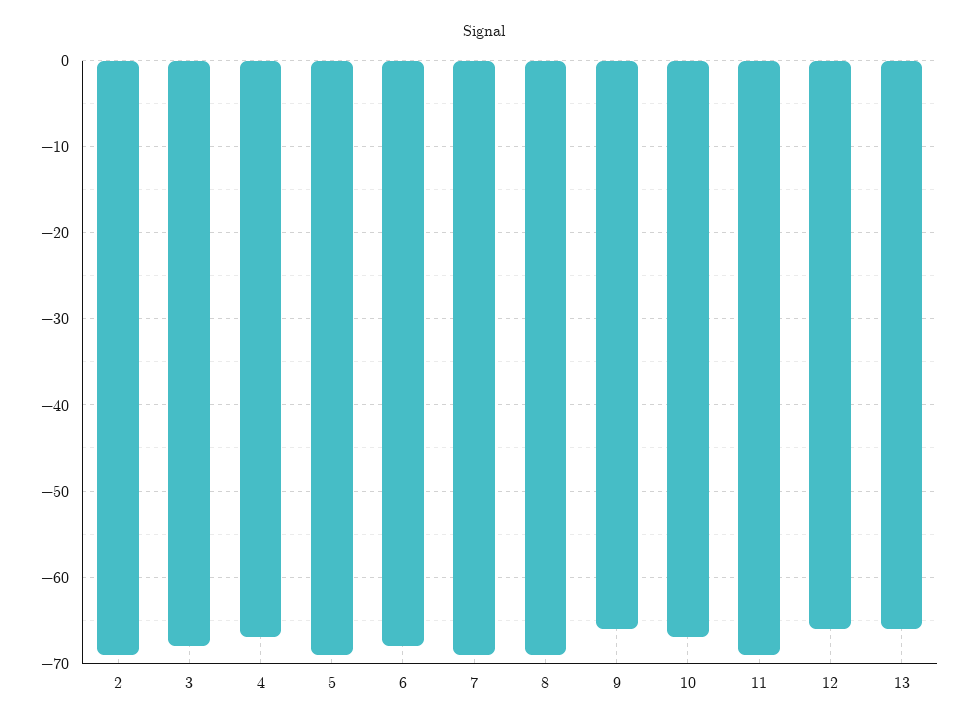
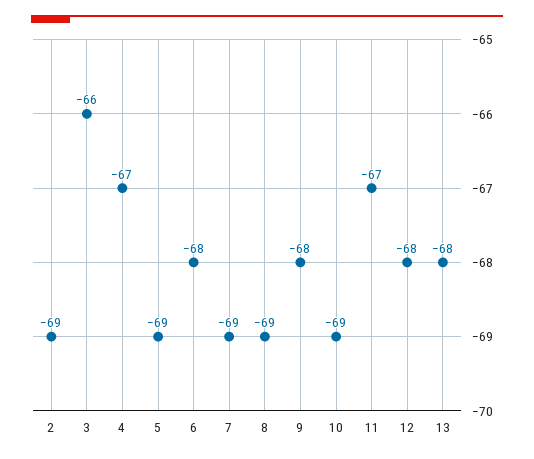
3: -68 -> -66
9: -66 -> -68
10: -67 -> -69
11: -69 -> -67
12: -66 -> -68
13: -66 -> -68

